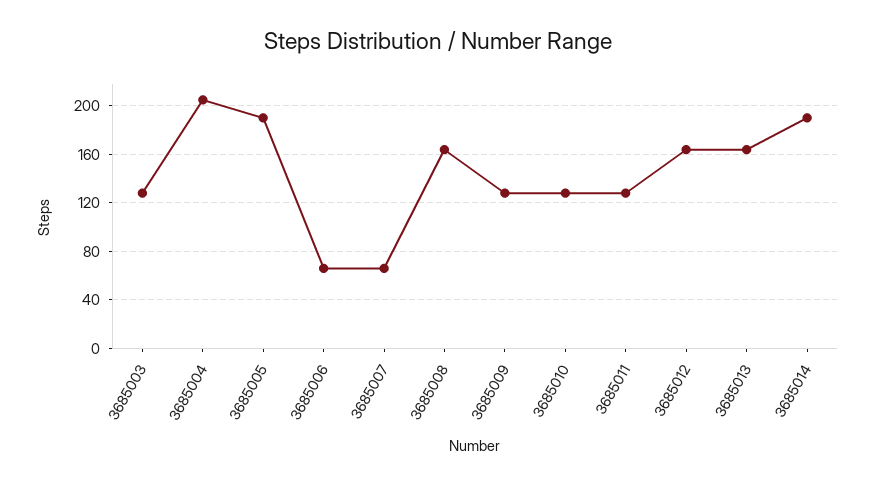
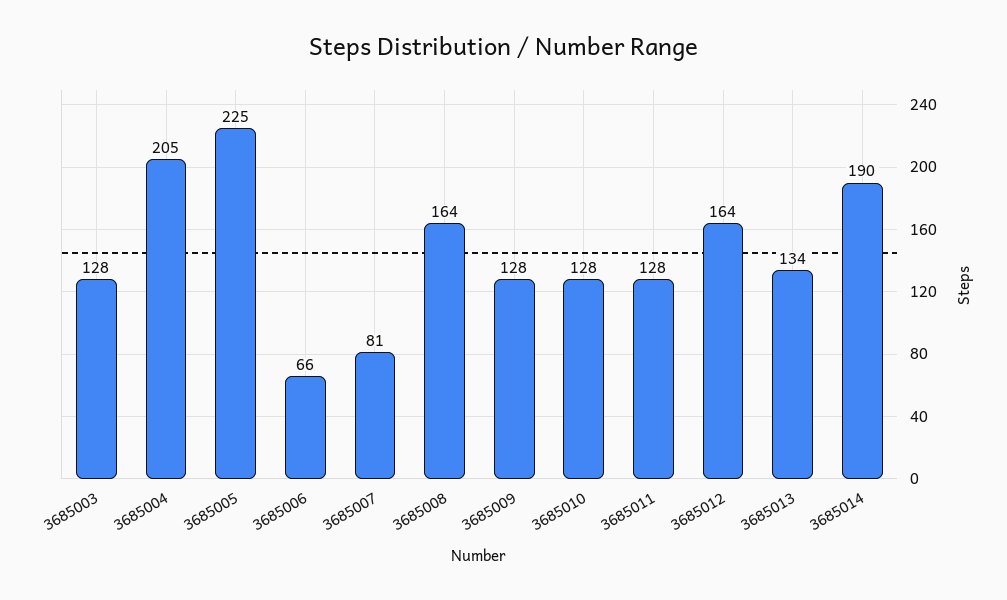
3685005: 190 -> 225
3685007: 65 -> 81
3685013: 165 -> 134

